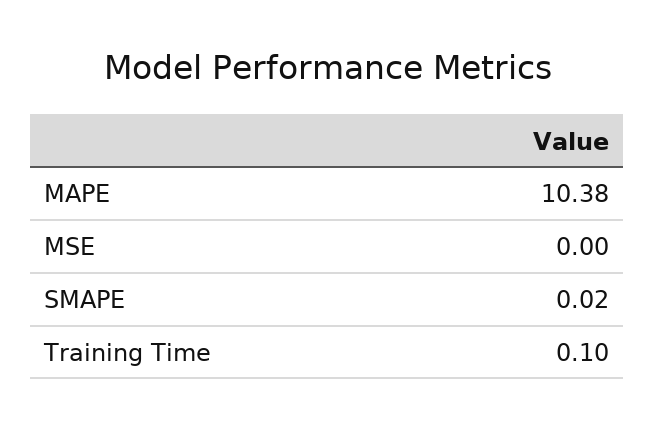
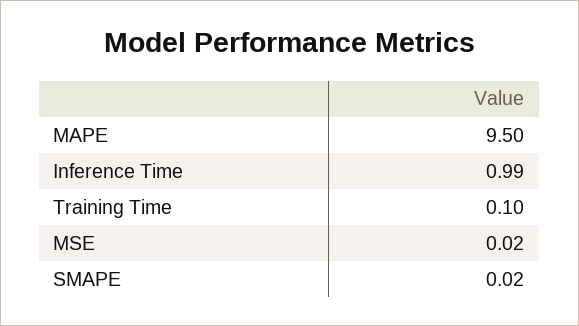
MAPE: 10.38 -> 9.5
MSE: 0 -> 0.02
Inference Time: none -> 0.99

